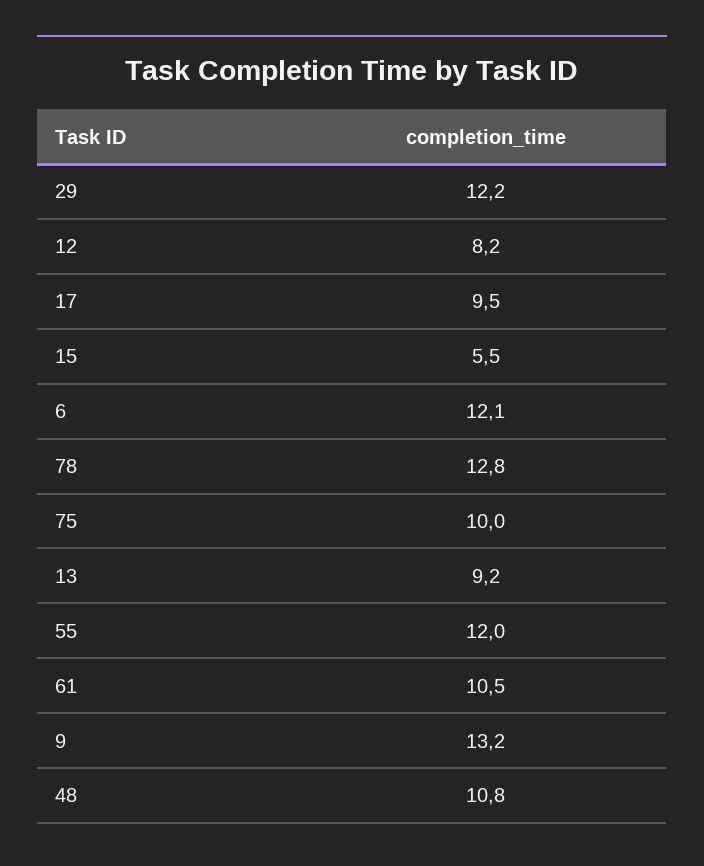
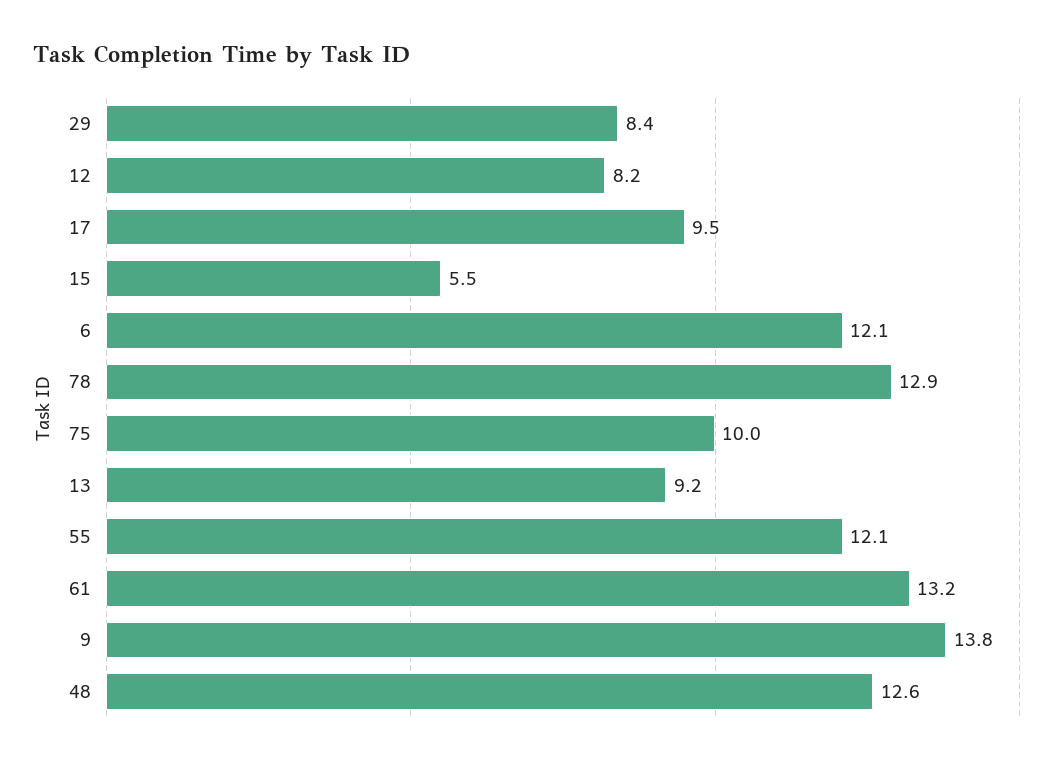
29: 12.2 -> 8.4
78: 12.8 -> 12.9
55: 12 -> 12.1
61: 10.5 -> 13.2
9: 13.2 -> 13.8
48: 10.8 -> 12.6

